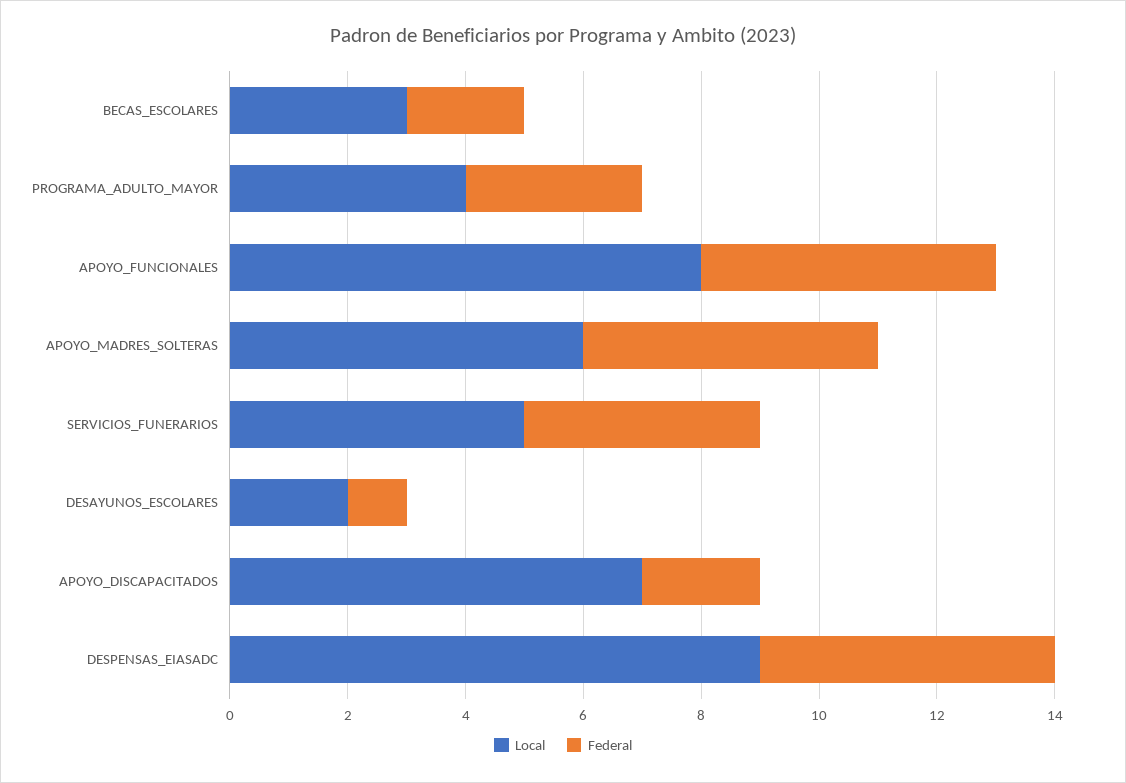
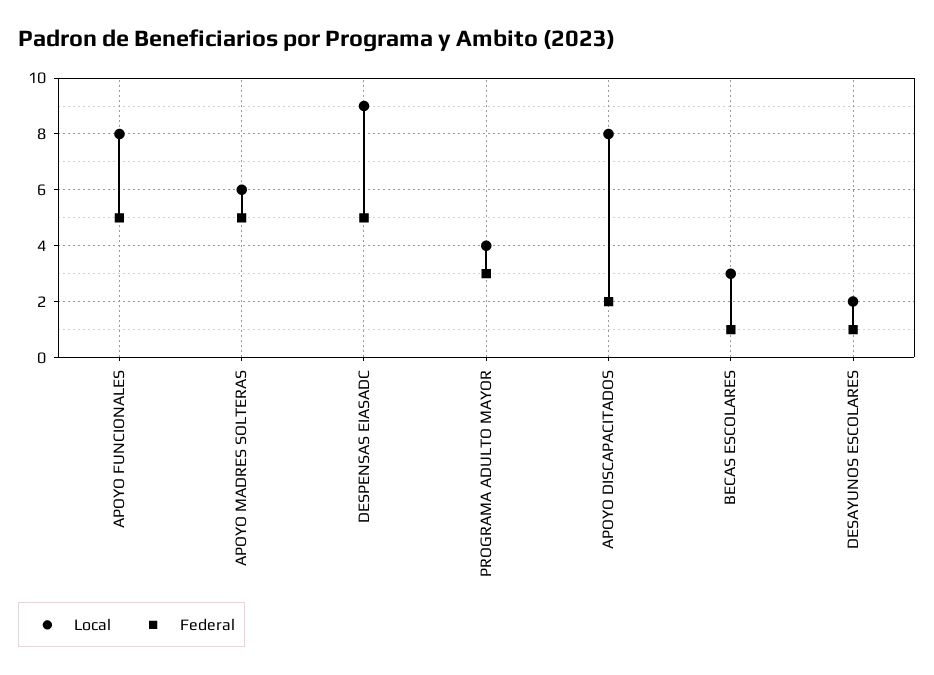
Federal, BECAS_ESCOLARES: 2 -> 1
Local, SERVICIOS_FUNERARIOS: 5 -> none
Federal, SERVICIOS_FUNERARIOS: 4 -> none
Local, APOYO_DISCAPACITADOS: 7 -> 8

